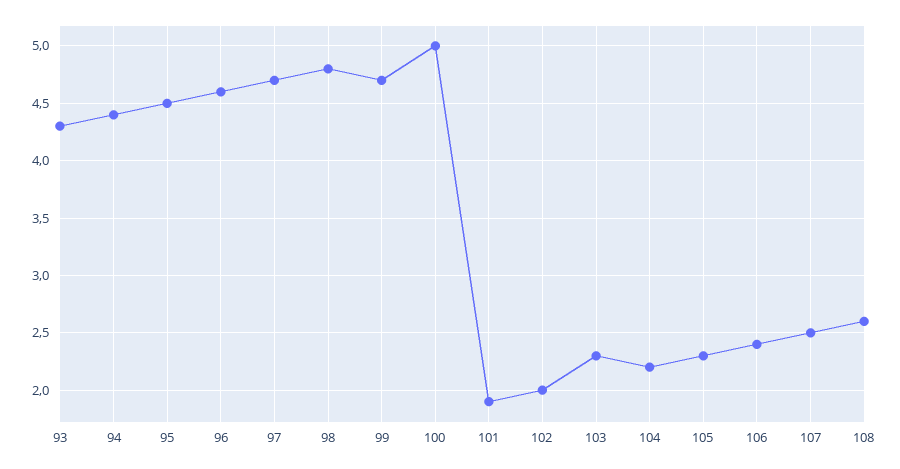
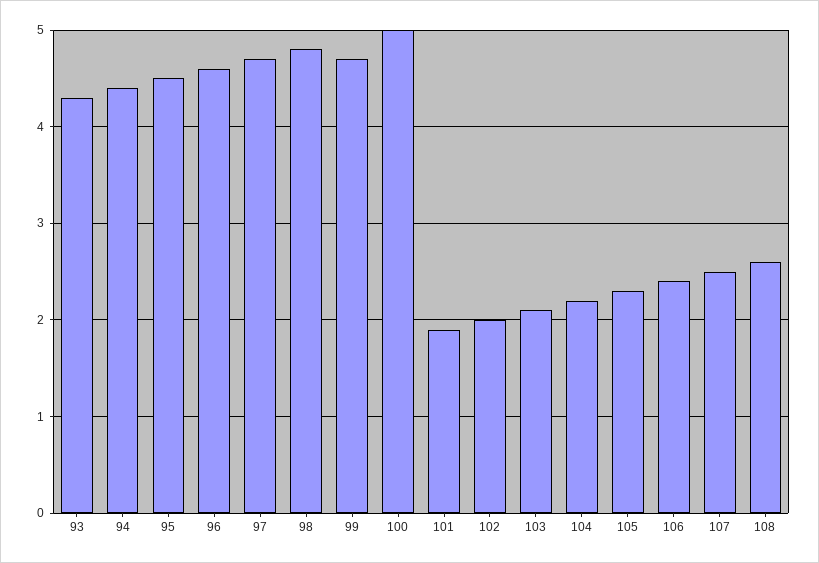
103: 2.3 -> 2.1

